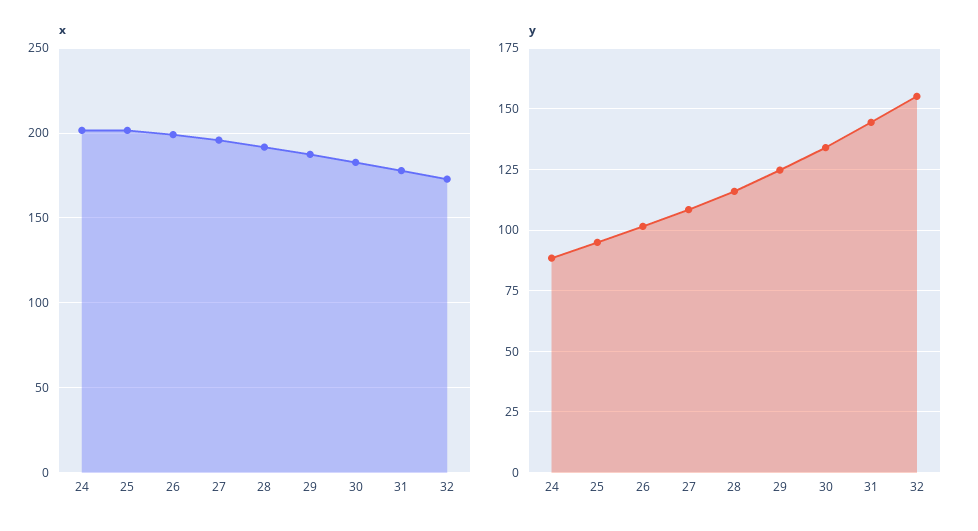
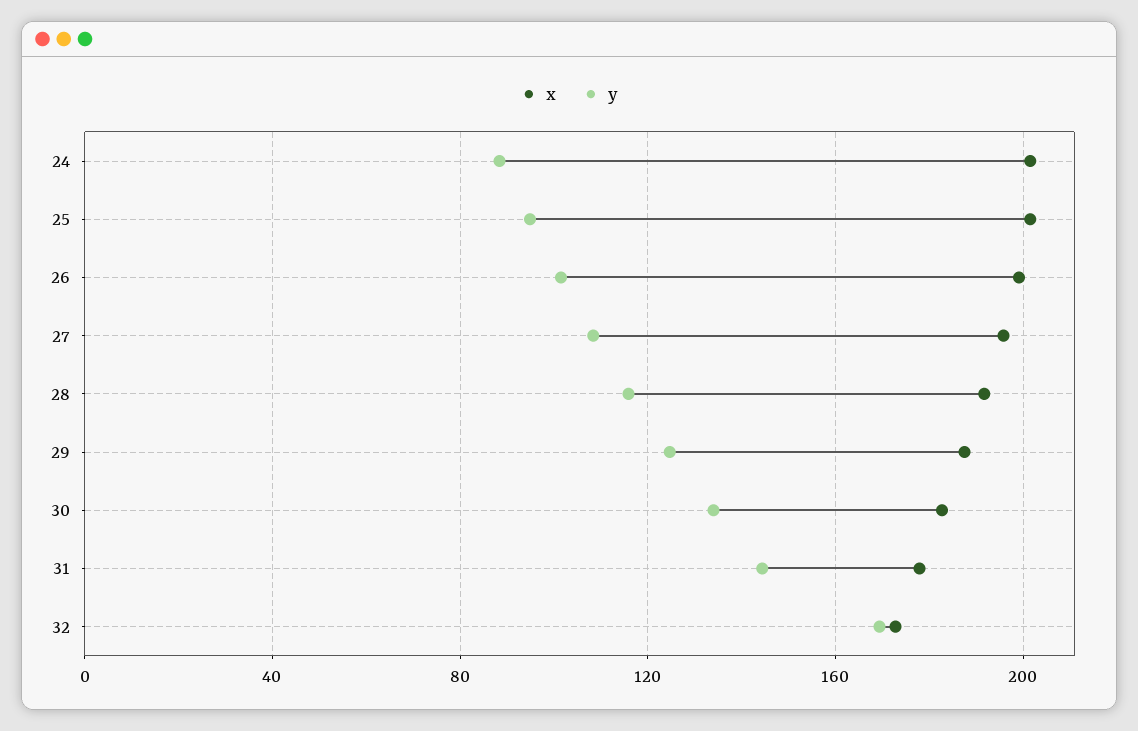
y, 32: 155 -> 170

